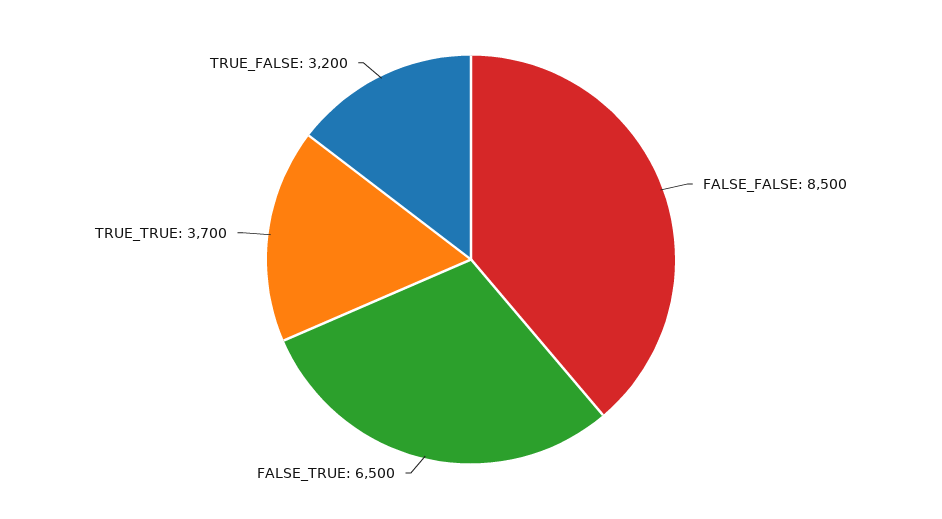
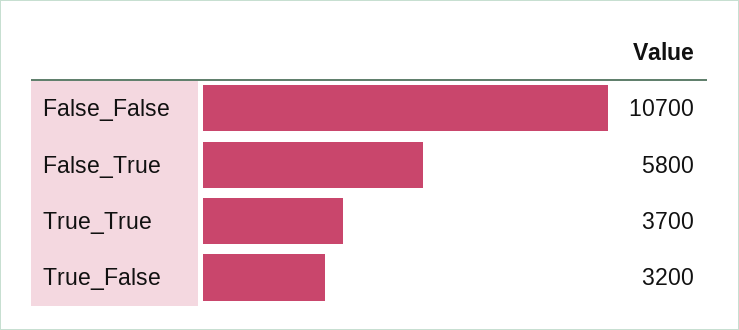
FALSE_FALSE: 8500 -> 10700
FALSE_TRUE: 6500 -> 5800

